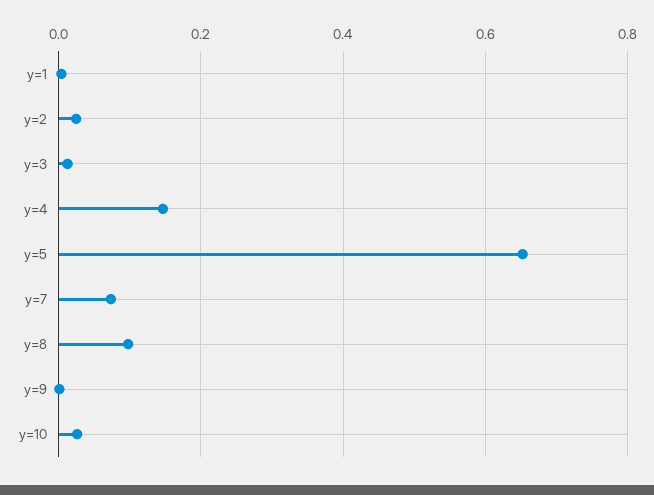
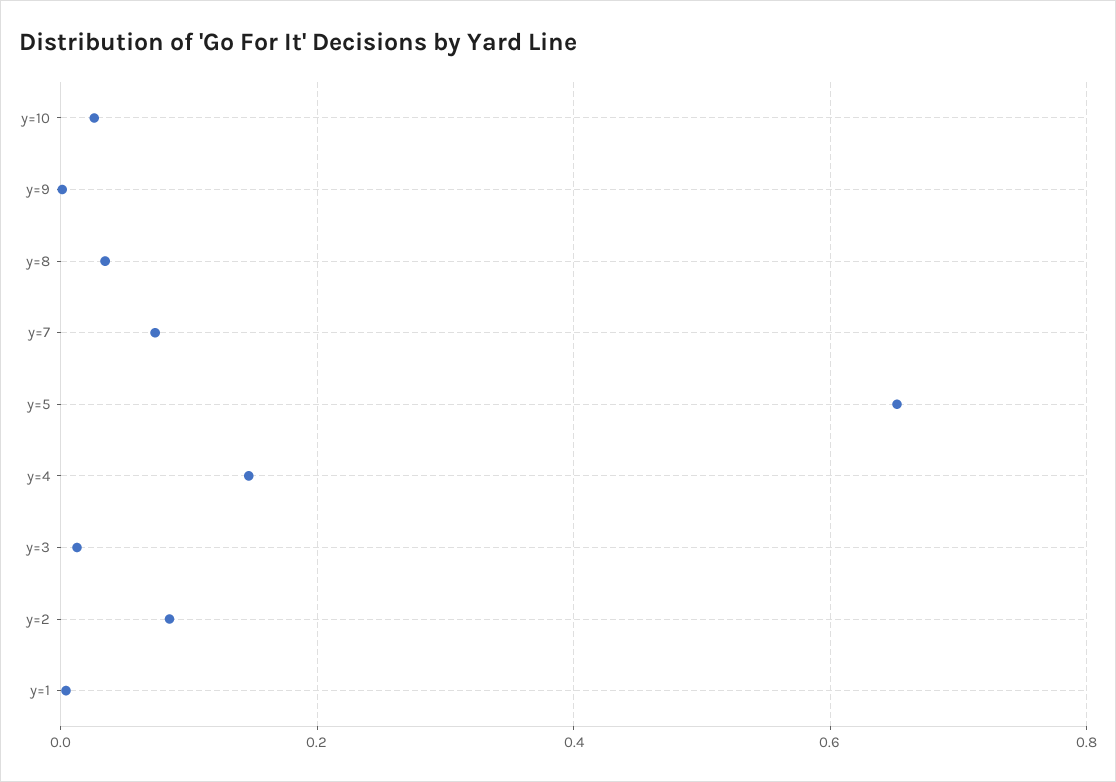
y=2: 0.02 -> 0.08
y=8: 0.1 -> 0.04

